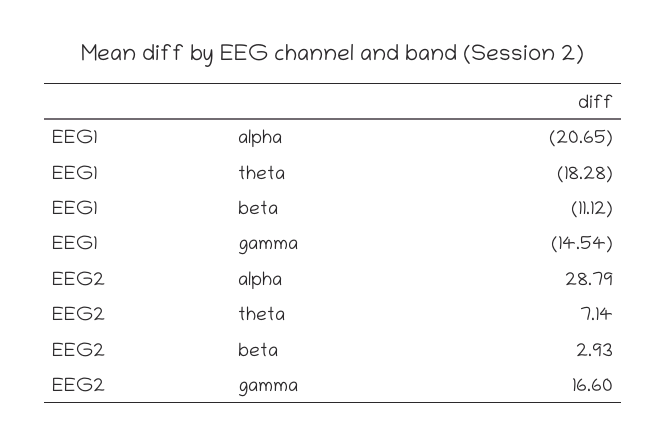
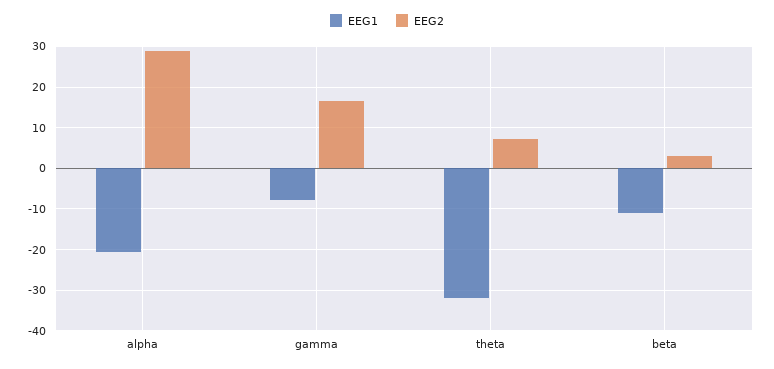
EEG1, theta: -18.28 -> -32
EEG1, gamma: -14.54 -> -8

